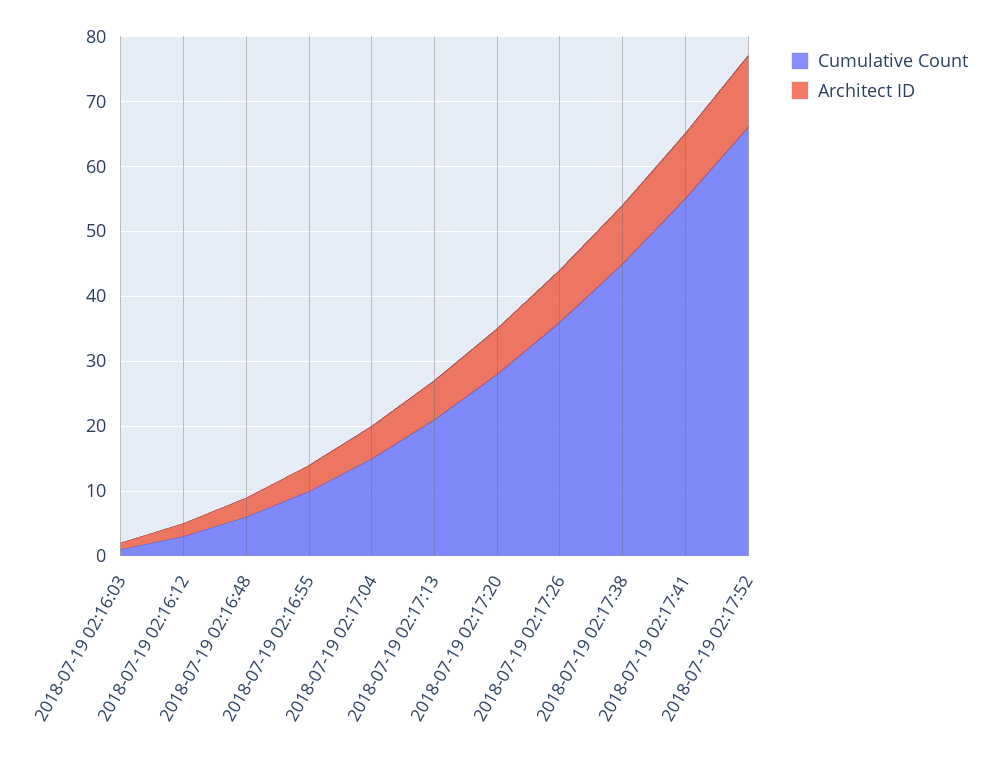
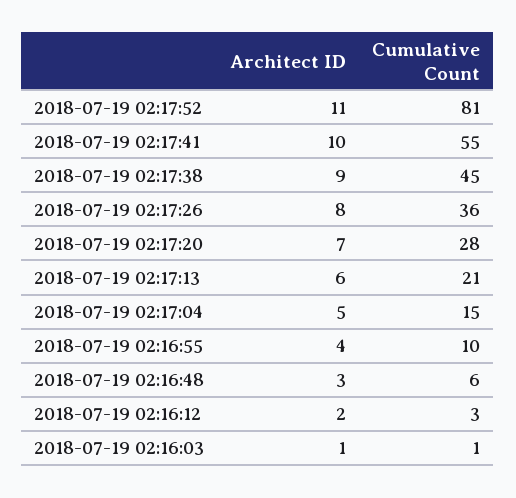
Cumulative Count, 2018-07-19 02:17:52: 65 -> 81

